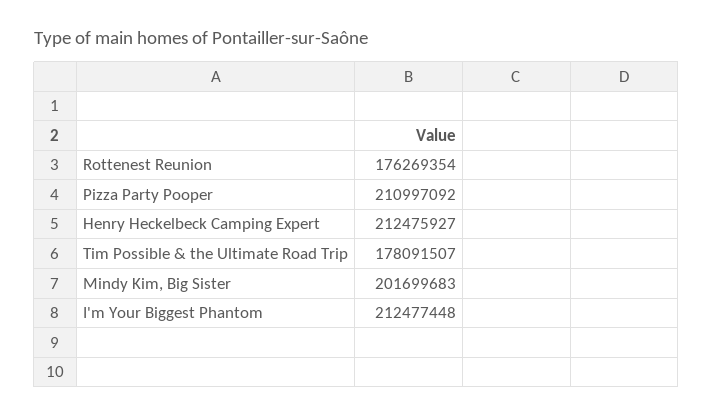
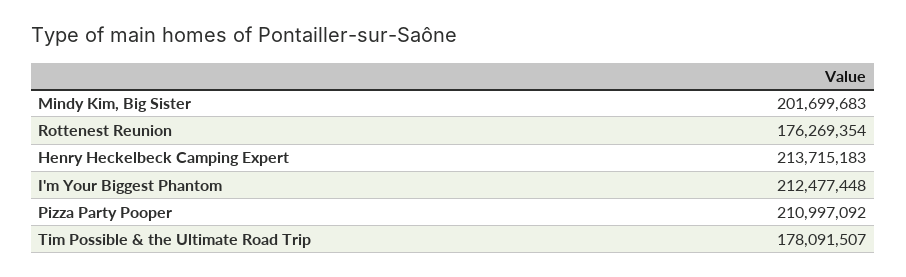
Henry Heckelbeck Camping Expert: 212475927 -> 213715183

